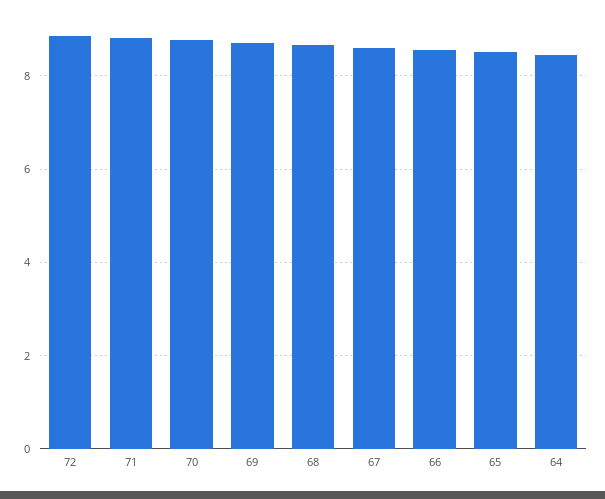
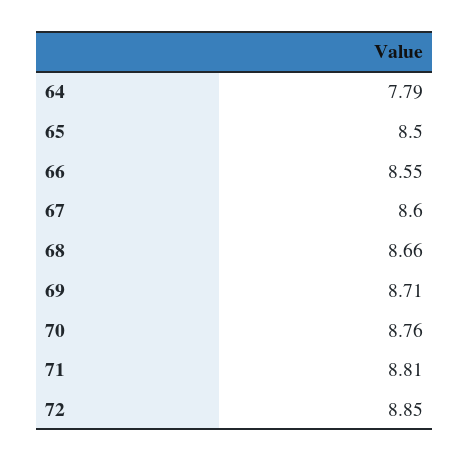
64: 8.4 -> 7.79

